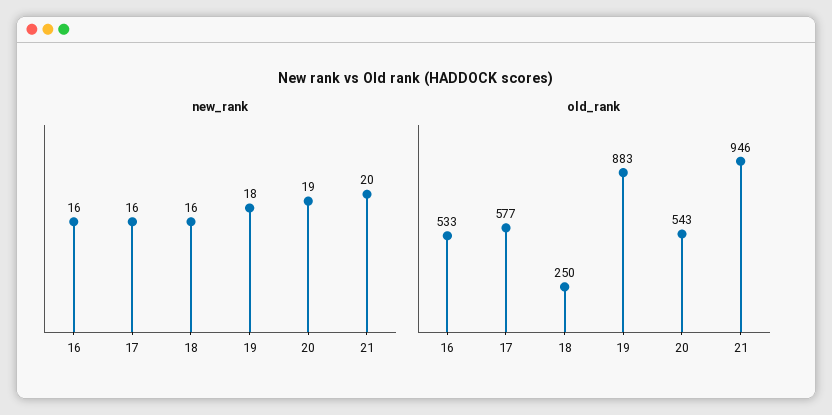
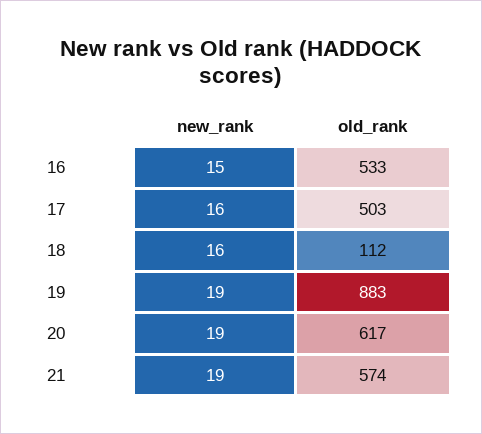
new_rank, 16: 16 -> 15
new_rank, 19: 18 -> 19
new_rank, 21: 20 -> 19
old_rank, 17: 577 -> 503
old_rank, 18: 250 -> 112
old_rank, 20: 543 -> 617
old_rank, 21: 946 -> 574

